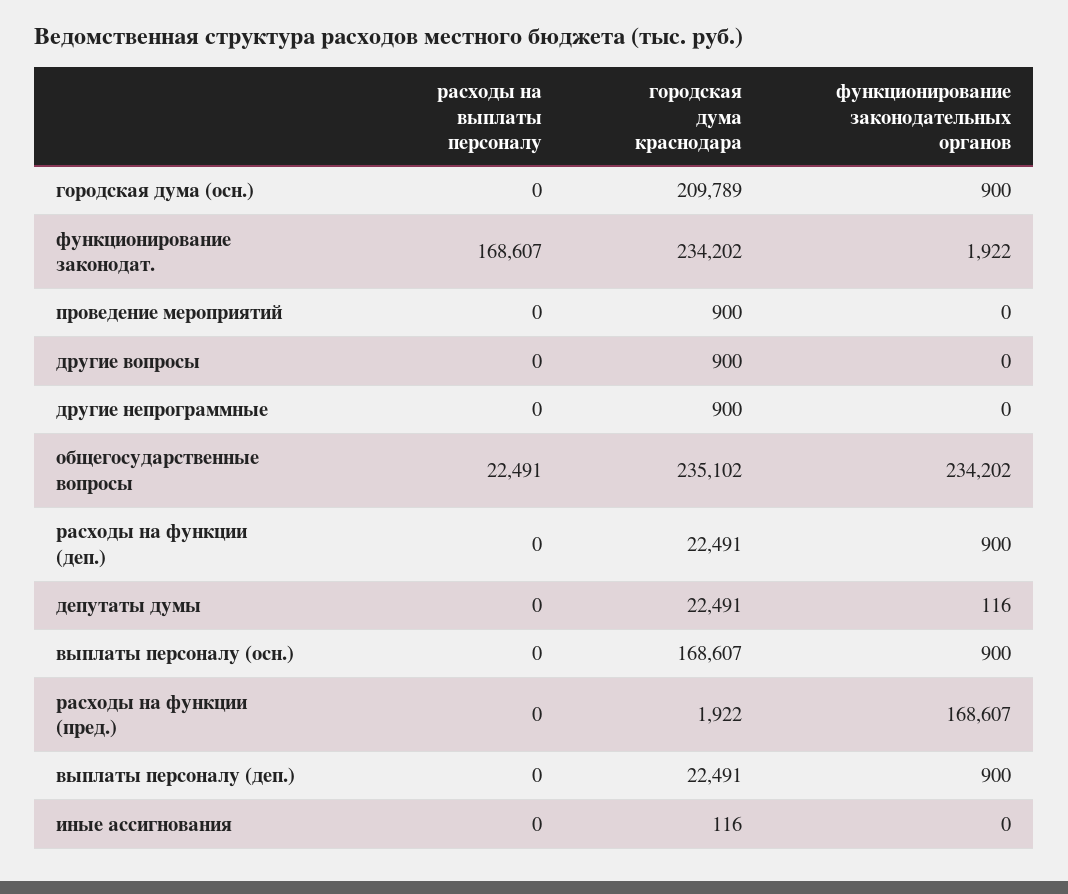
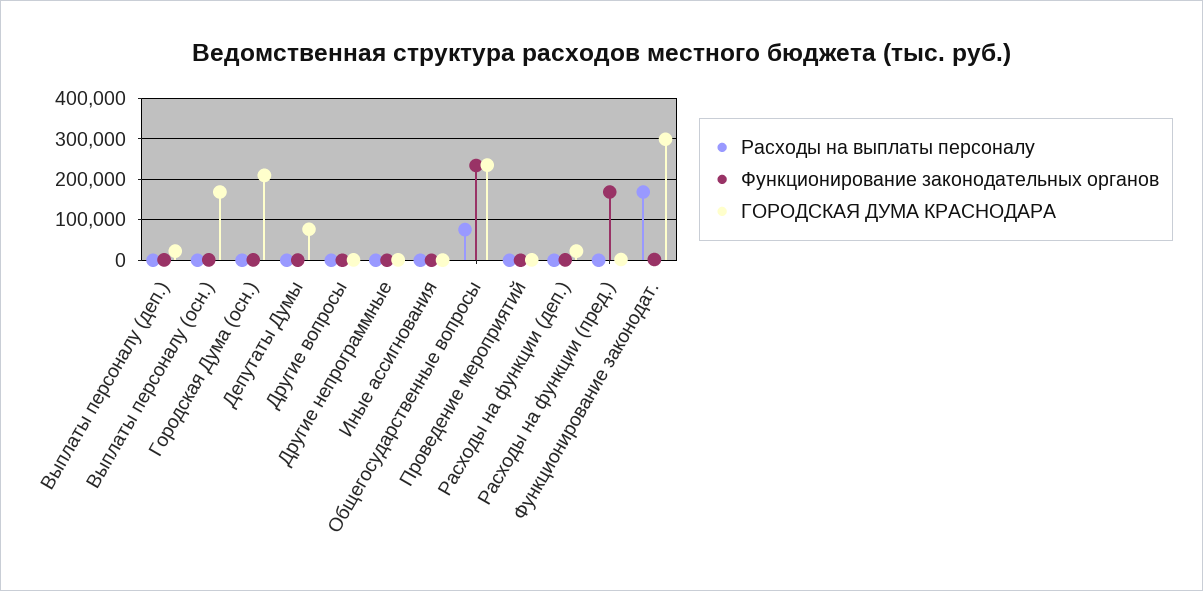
городская дума краснодара, функционирование законодат.: 234202 -> 300000
расходы на выплаты персоналу, общегосударственные вопросы: 22491 -> 80000
городская дума краснодара, депутаты думы: 22491 -> 80000

